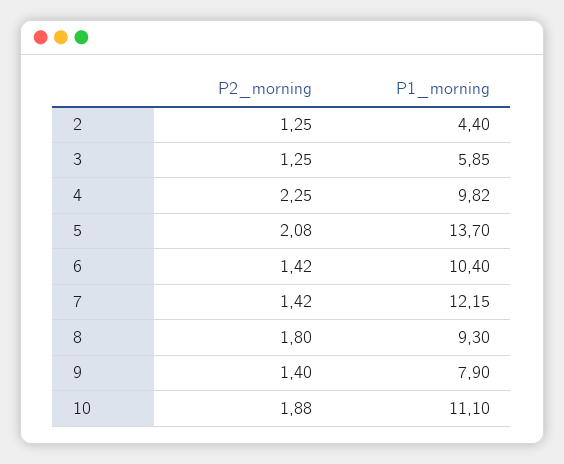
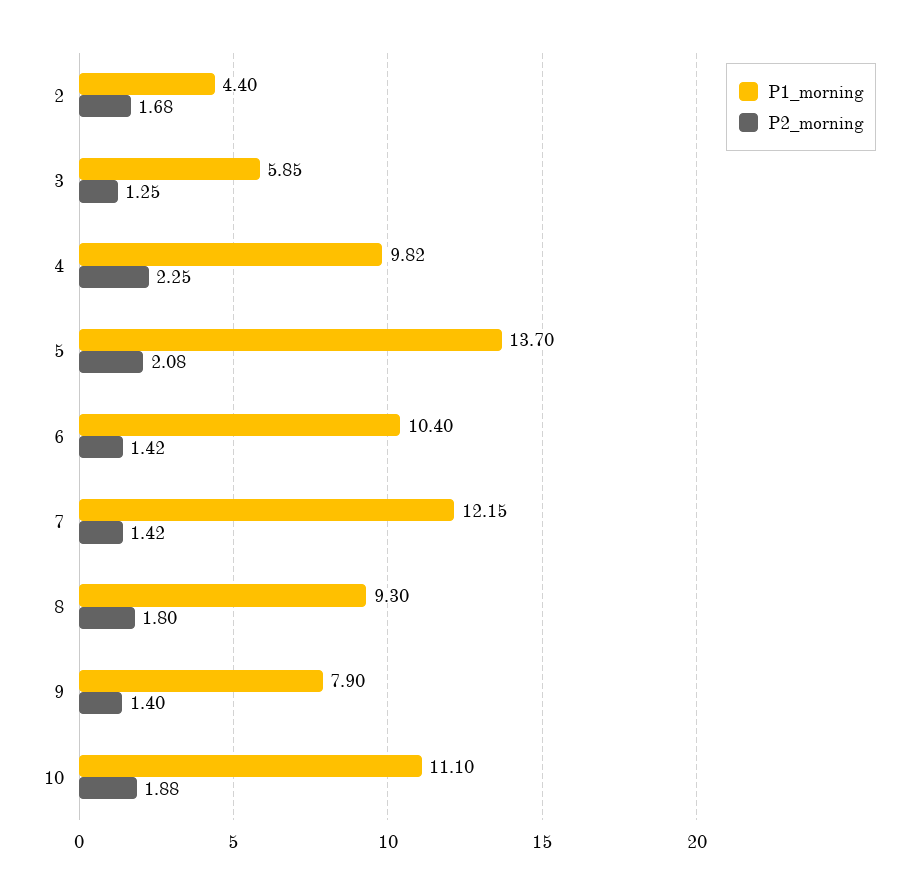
P2_morning, 2: 1.25 -> 1.68

